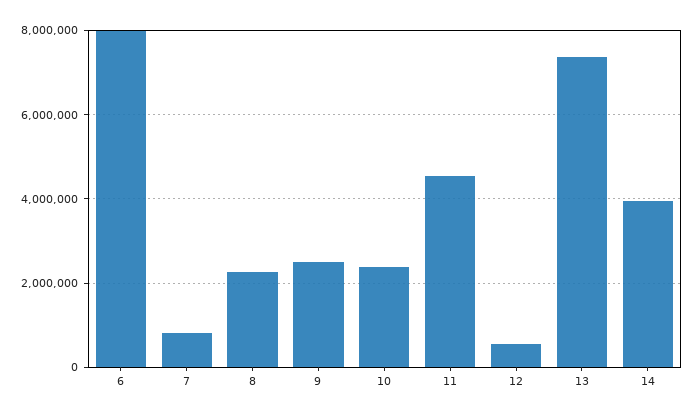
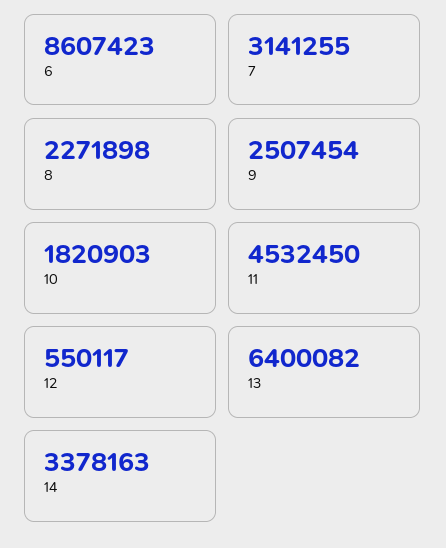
6: 8000000 -> 8607423
7: 800000 -> 3141255
10: 2400000 -> 1820903
13: 7400000 -> 6400082
14: 4000000 -> 3378163

